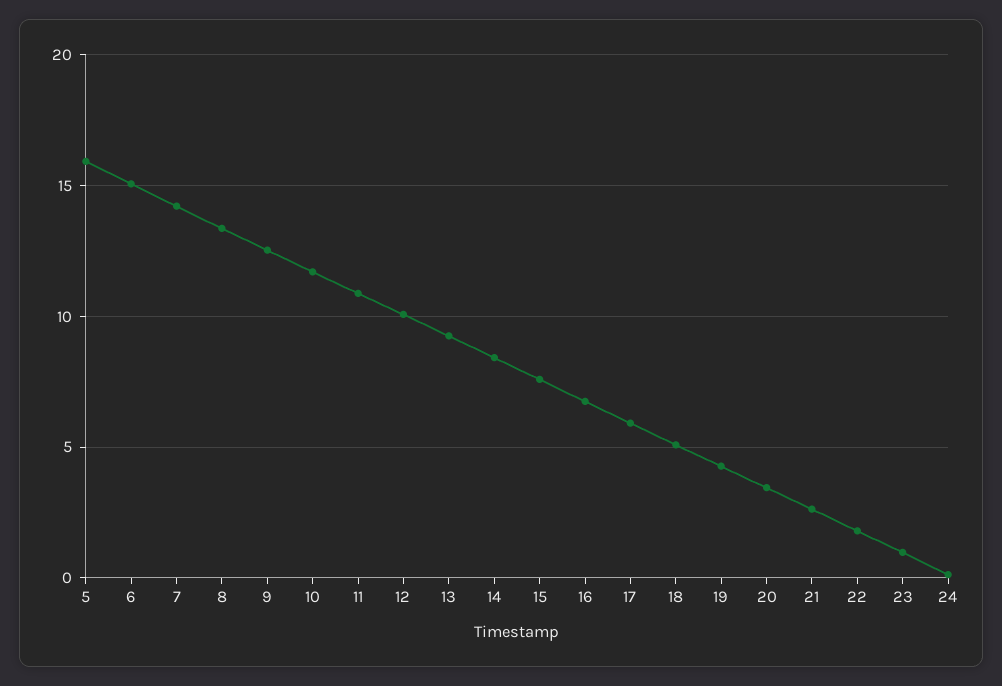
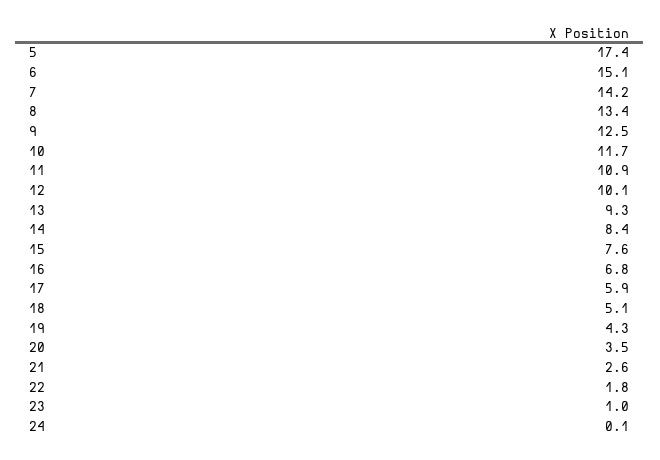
5: 16 -> 17.4

